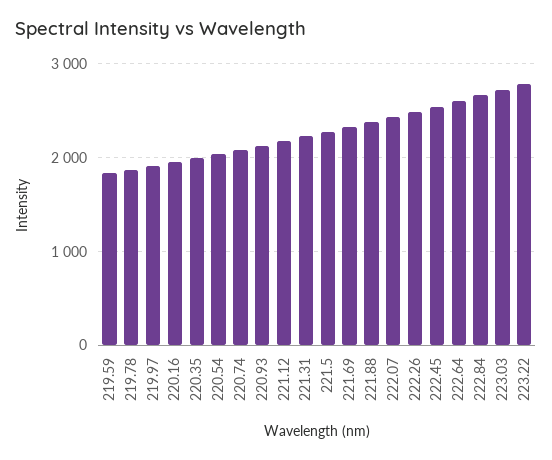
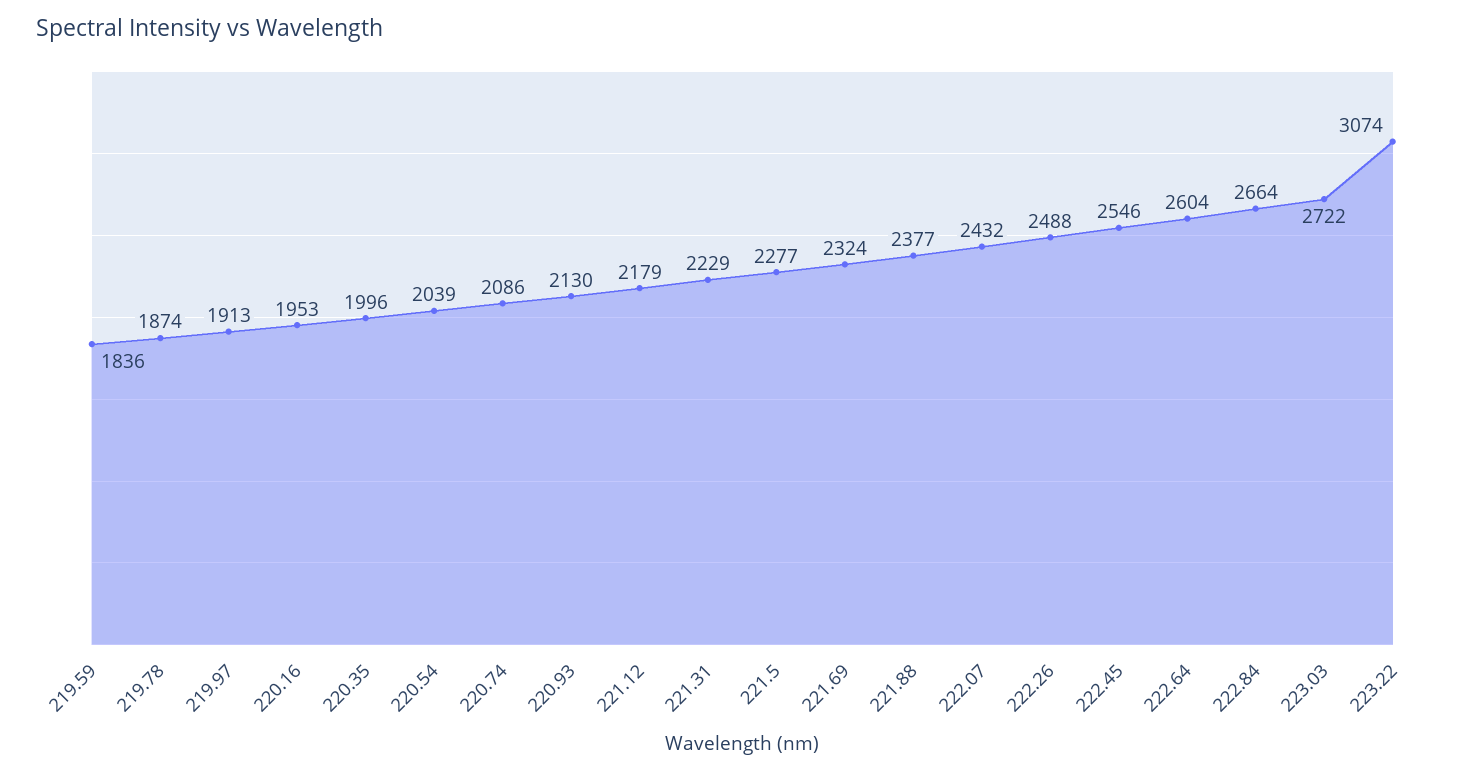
223.22: 2800 -> 3074

